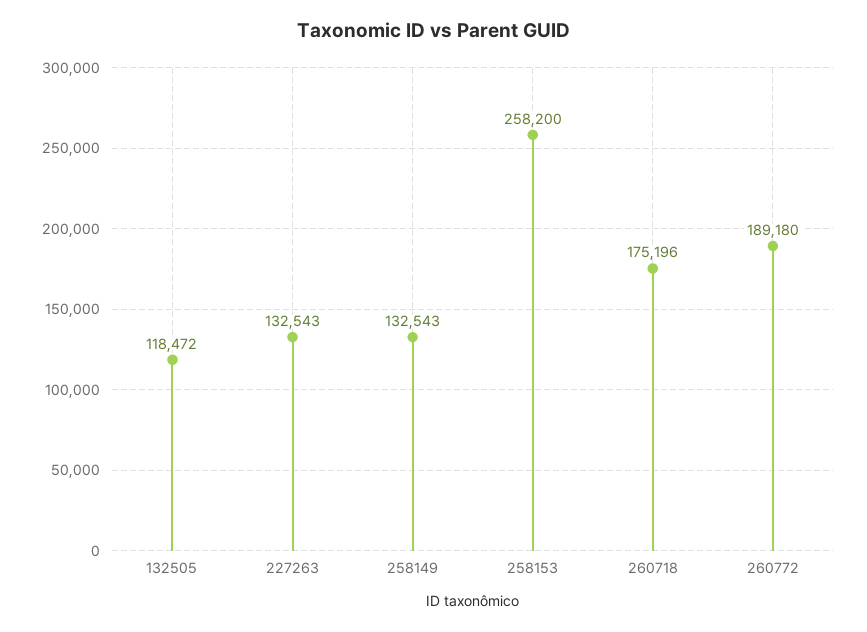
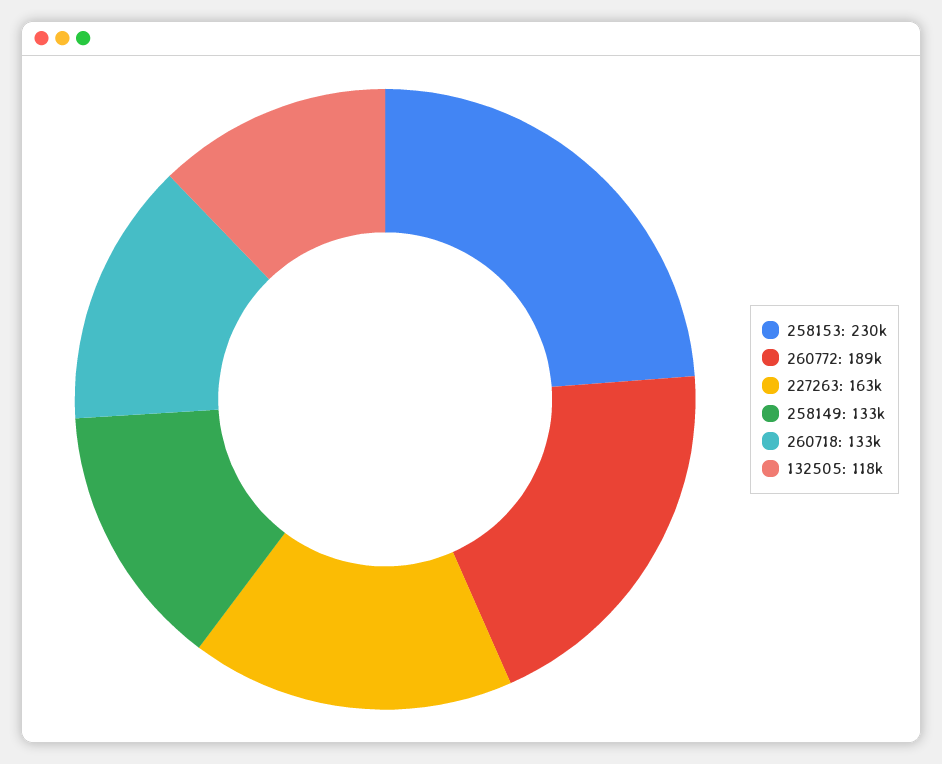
227263: 132543 -> 163000
258153: 258200 -> 230000
260718: 175196 -> 133000

